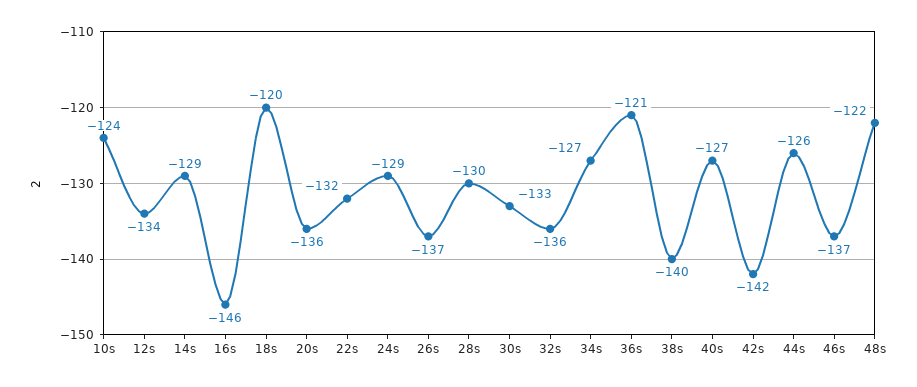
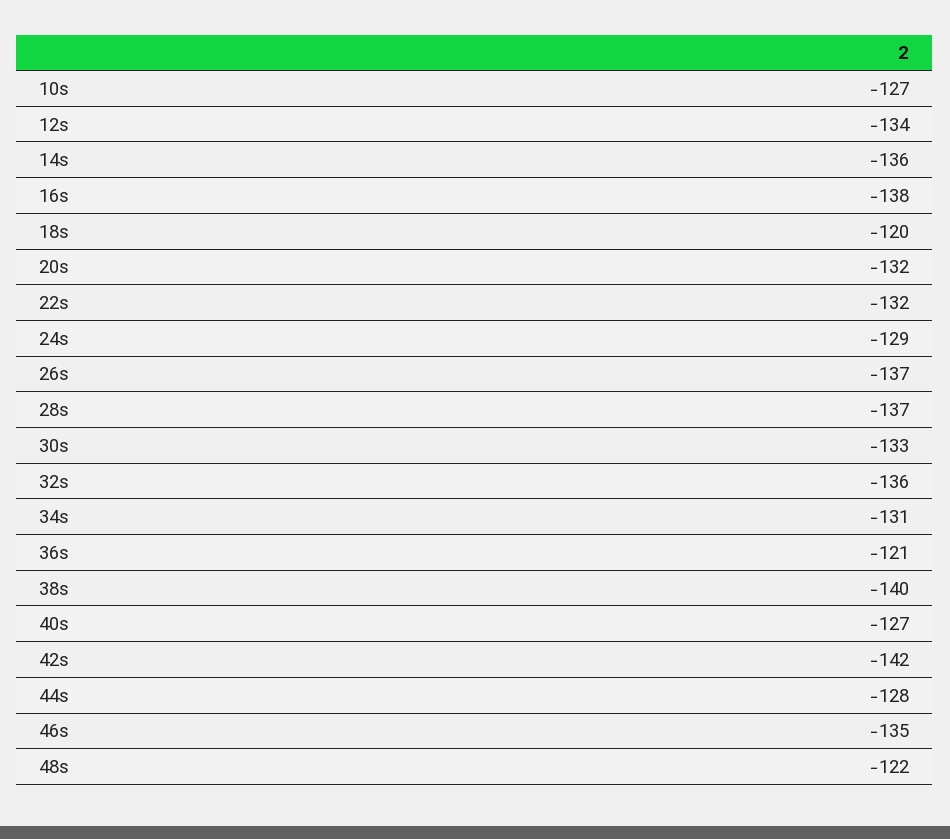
10s: -124 -> -127
14s: -129 -> -136
16s: -146 -> -138
20s: -136 -> -132
28s: -130 -> -137
34s: -127 -> -131
44s: -126 -> -128
46s: -137 -> -135

